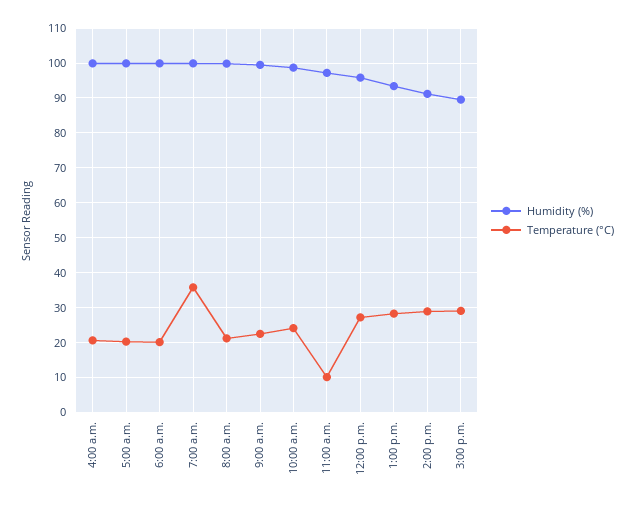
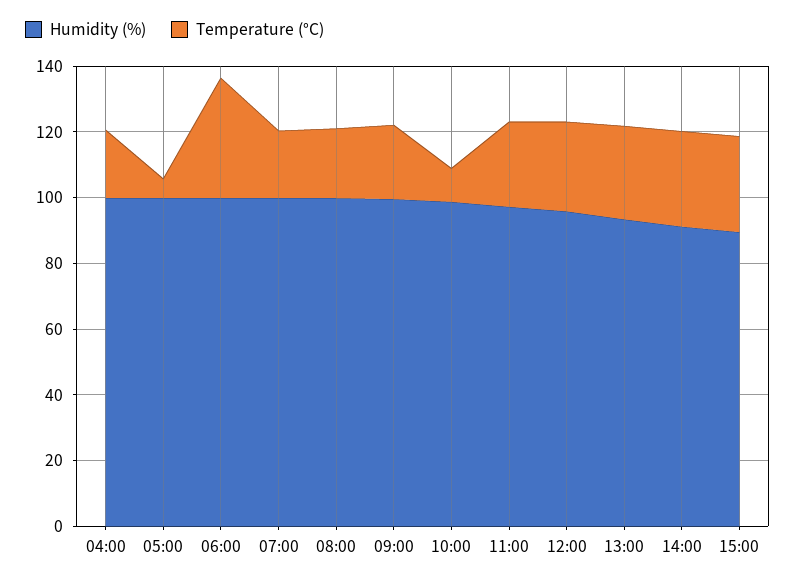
Temperature (°C), 5:00 a.m.: 20 -> 5
Temperature (°C), 6:00 a.m.: 20 -> 35
Temperature (°C), 7:00 a.m.: 36 -> 20
Temperature (°C), 10:00 a.m.: 24 -> 10
Temperature (°C), 11:00 a.m.: 10 -> 25

